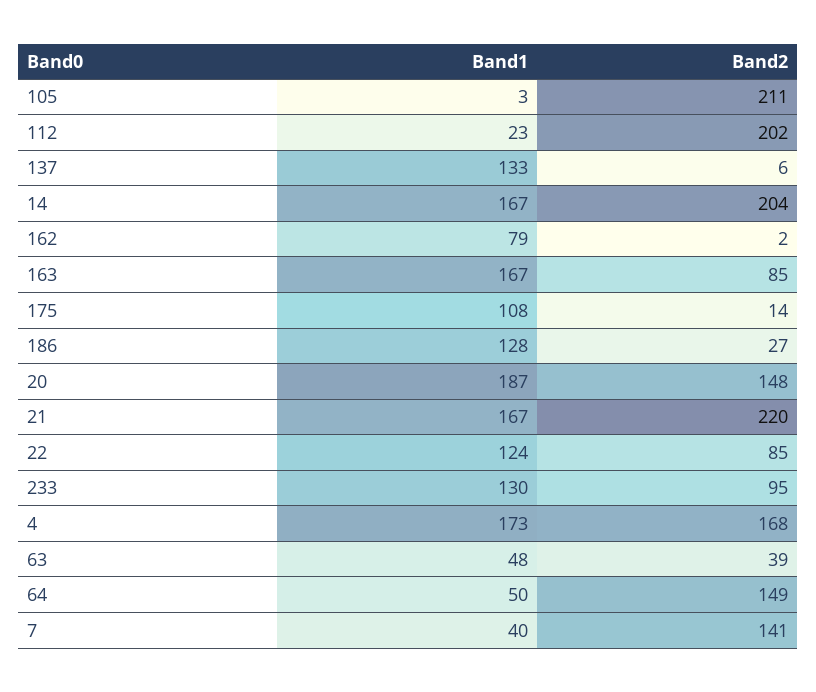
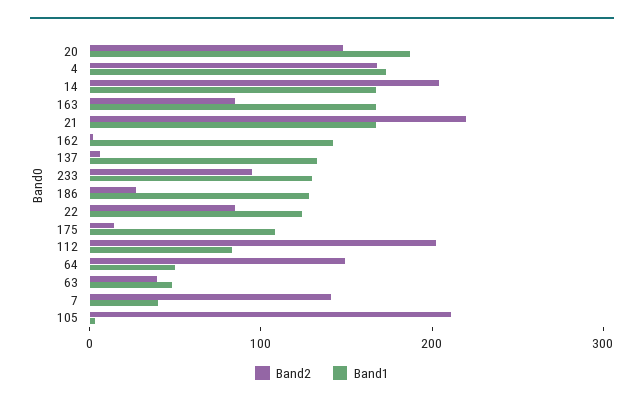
Band1, 112: 23 -> 80
Band1, 162: 79 -> 140

